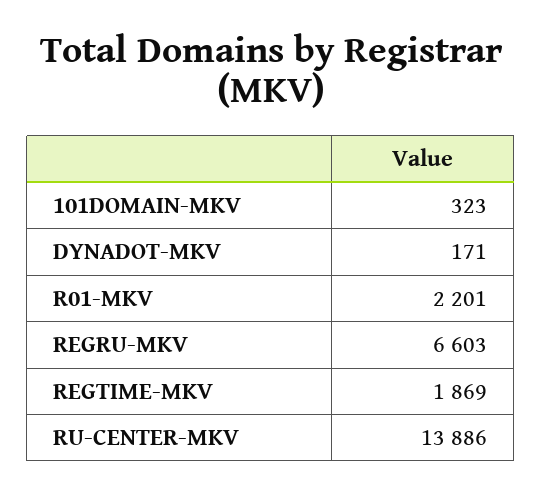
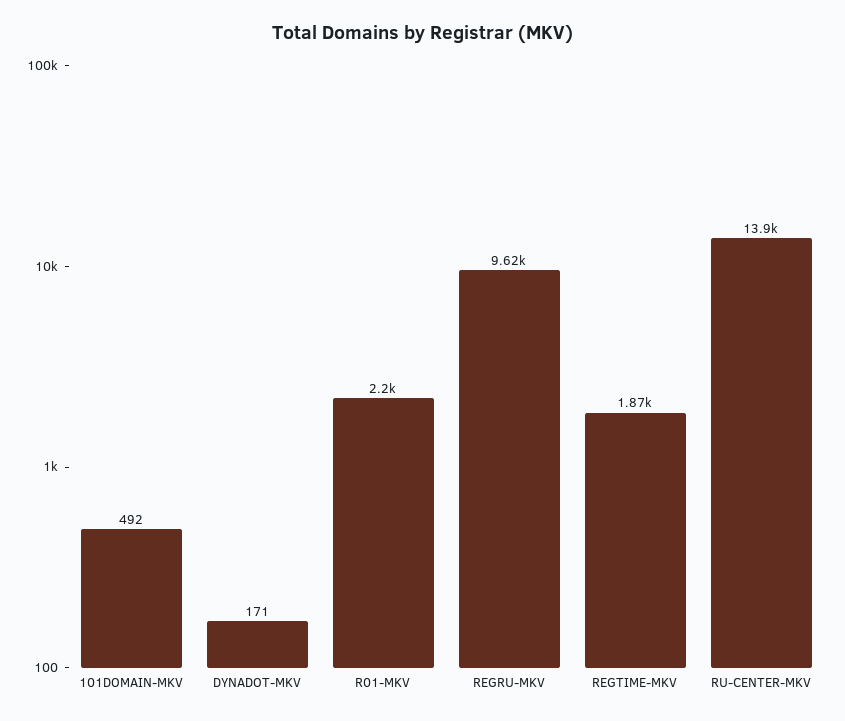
101DOMAIN-MKV: 323 -> 492
REGRU-MKV: 6603 -> 9620

